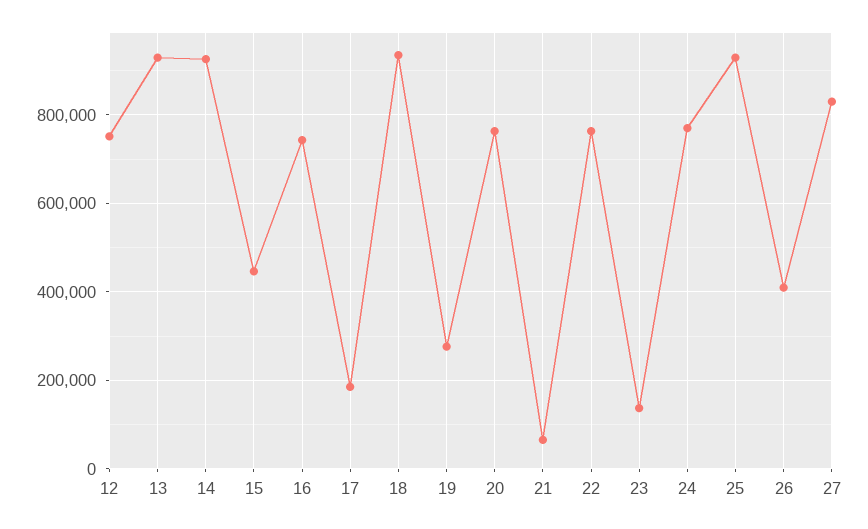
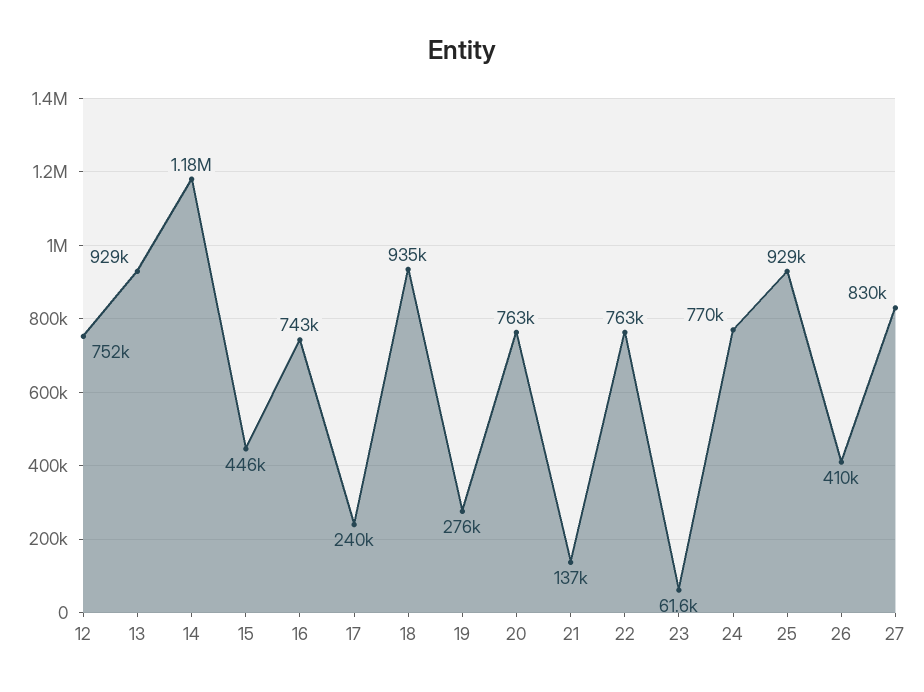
14: 920000 -> 1180000
17: 180000 -> 240000
21: 60000 -> 137000
23: 140000 -> 61600

